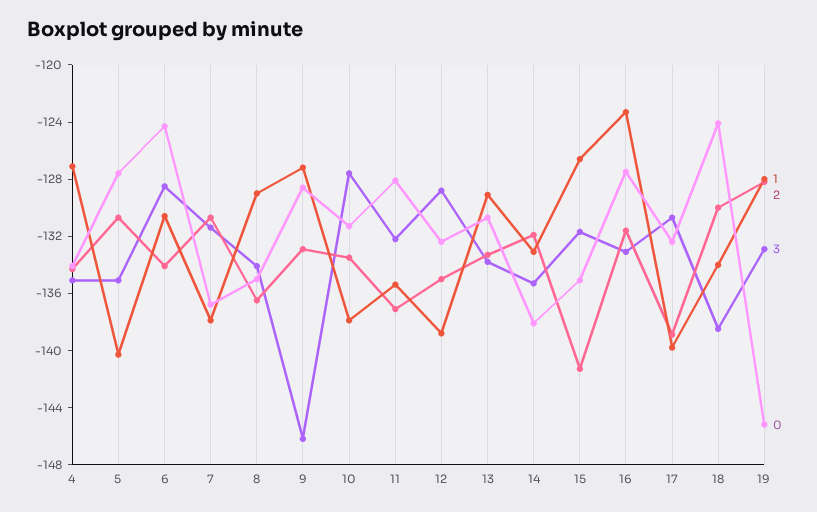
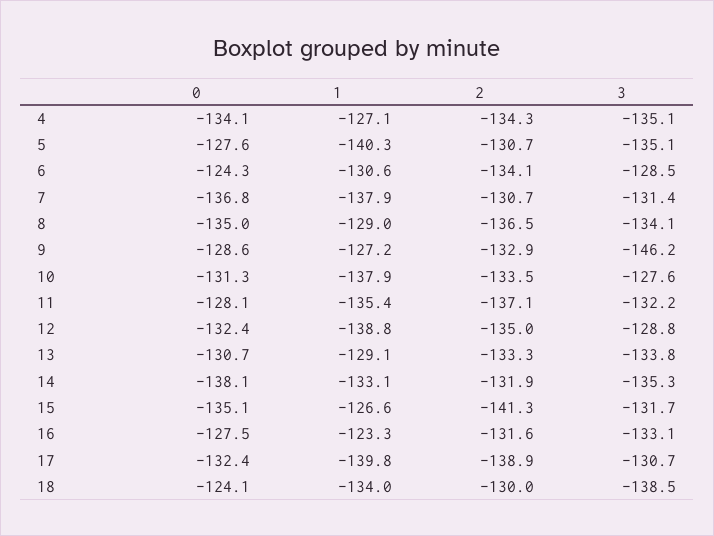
1, 19: -128 -> none
2, 19: -128 -> none
3, 19: -133 -> none
0, 19: -145 -> none

